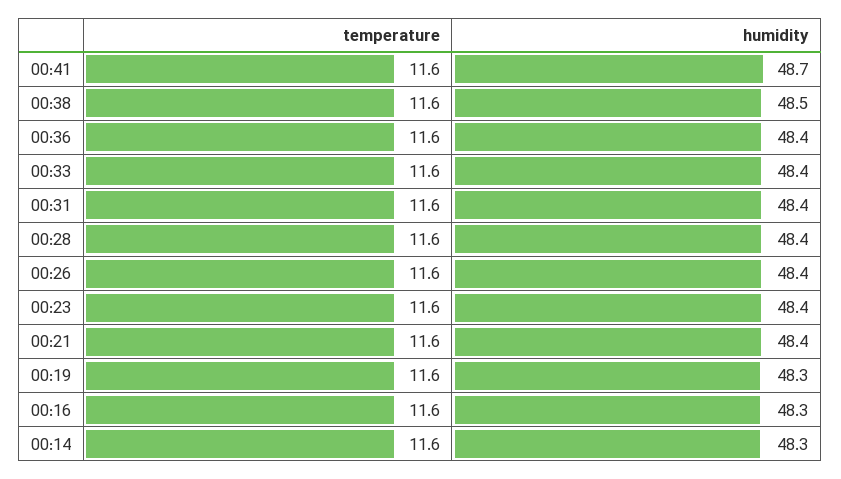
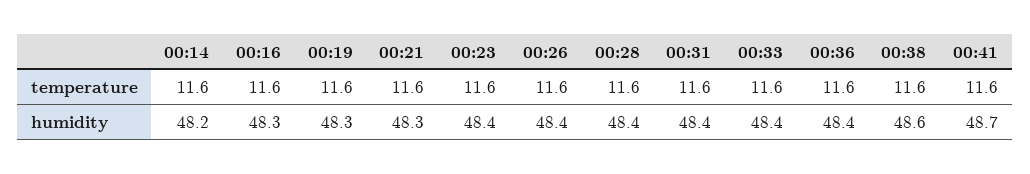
humidity, 00:38: 48.5 -> 48.6
humidity, 00:21: 48.4 -> 48.3
humidity, 00:14: 48.3 -> 48.2

